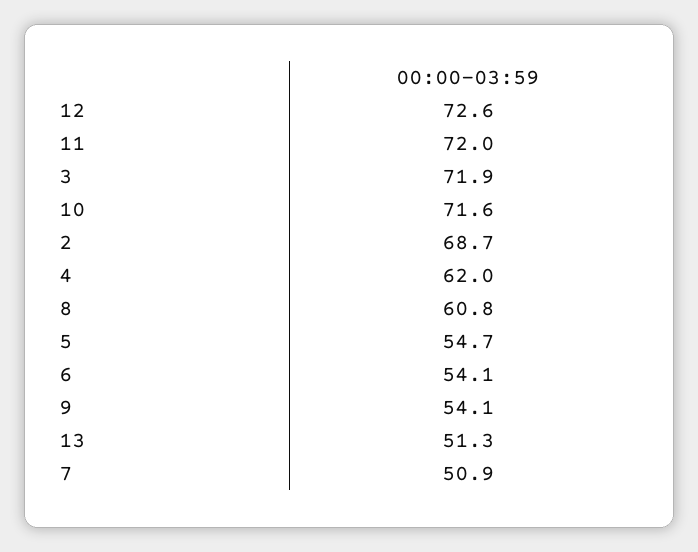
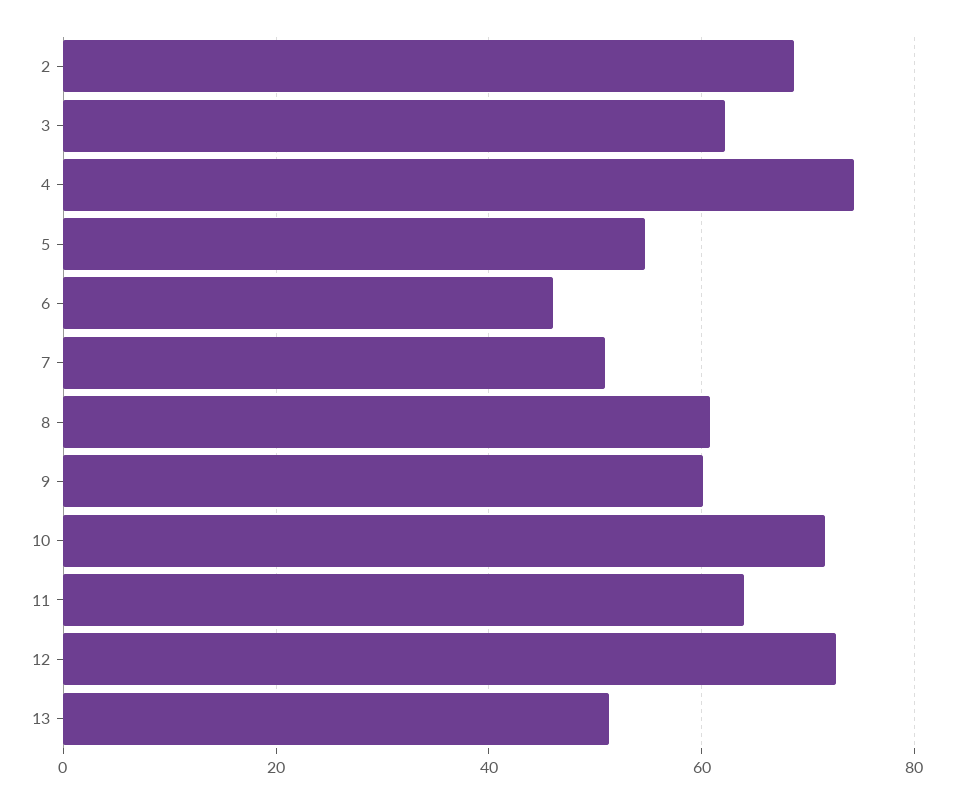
11: 72 -> 64
3: 71.9 -> 62
4: 62 -> 74
6: 54.1 -> 46
9: 54.1 -> 60

